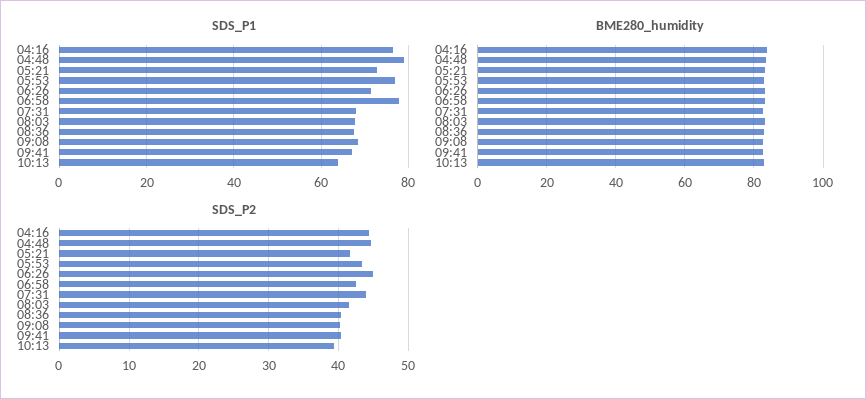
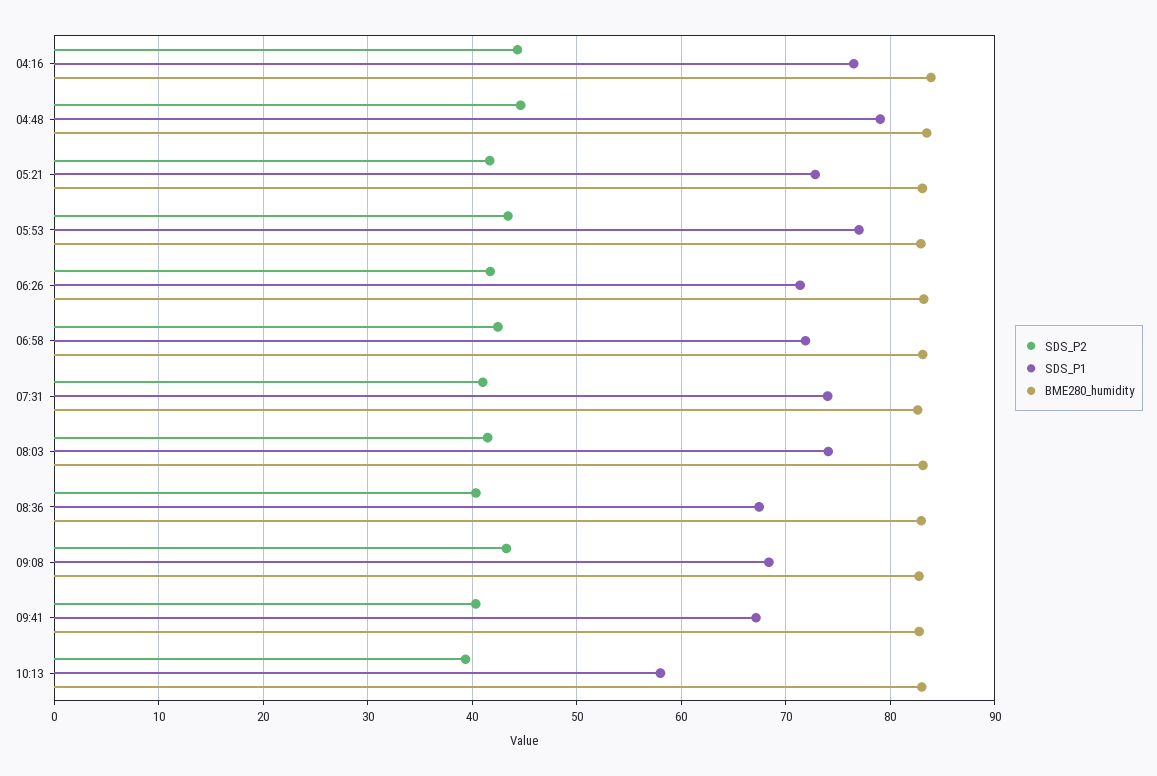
SDS_P1, 06:58: 78 -> 72
SDS_P1, 07:31: 68 -> 74
SDS_P1, 08:03: 68 -> 74
SDS_P1, 10:13: 64 -> 58
SDS_P2, 06:26: 45 -> 42
SDS_P2, 07:31: 44 -> 41
SDS_P2, 09:08: 40 -> 43

